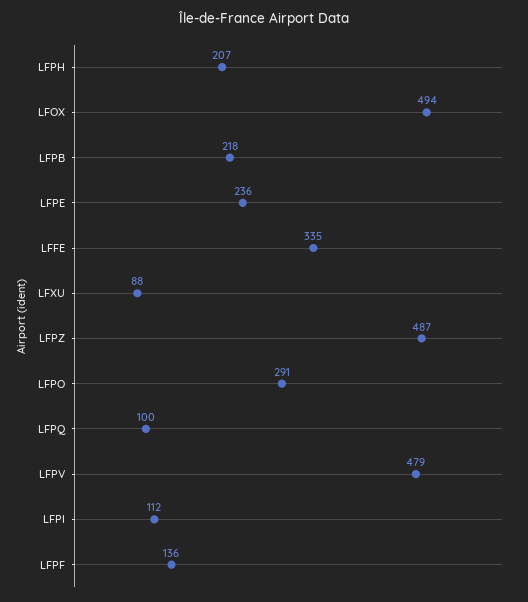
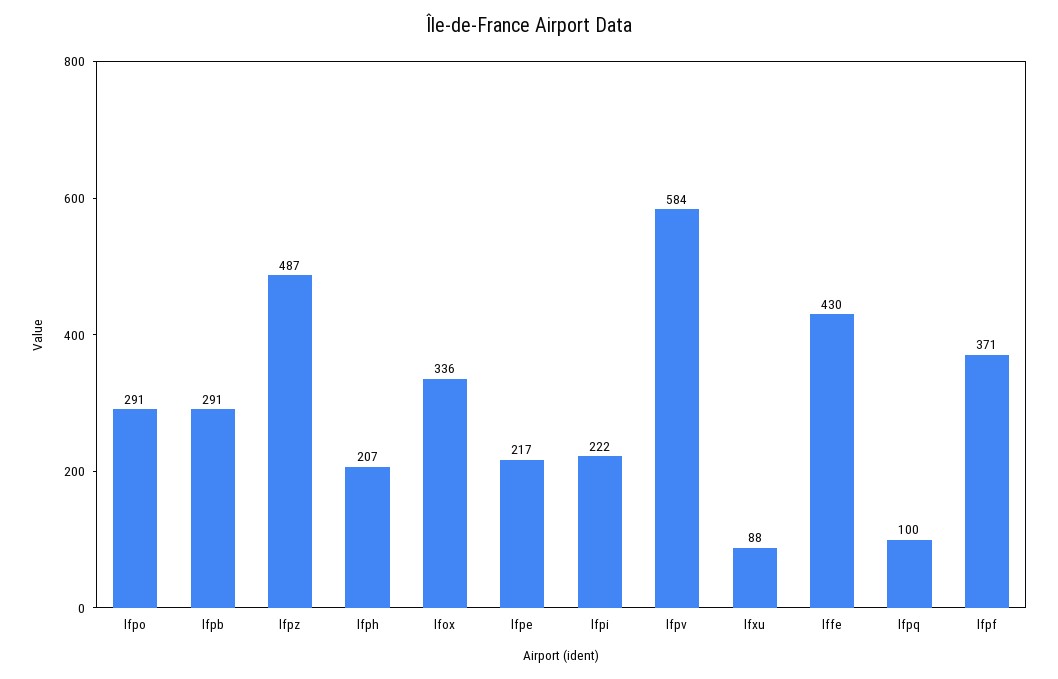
LFOX: 494 -> 336
LFPB: 218 -> 291
LFPE: 236 -> 217
LFFE: 335 -> 430
LFPV: 479 -> 584
LFPI: 112 -> 222
LFPF: 136 -> 371

